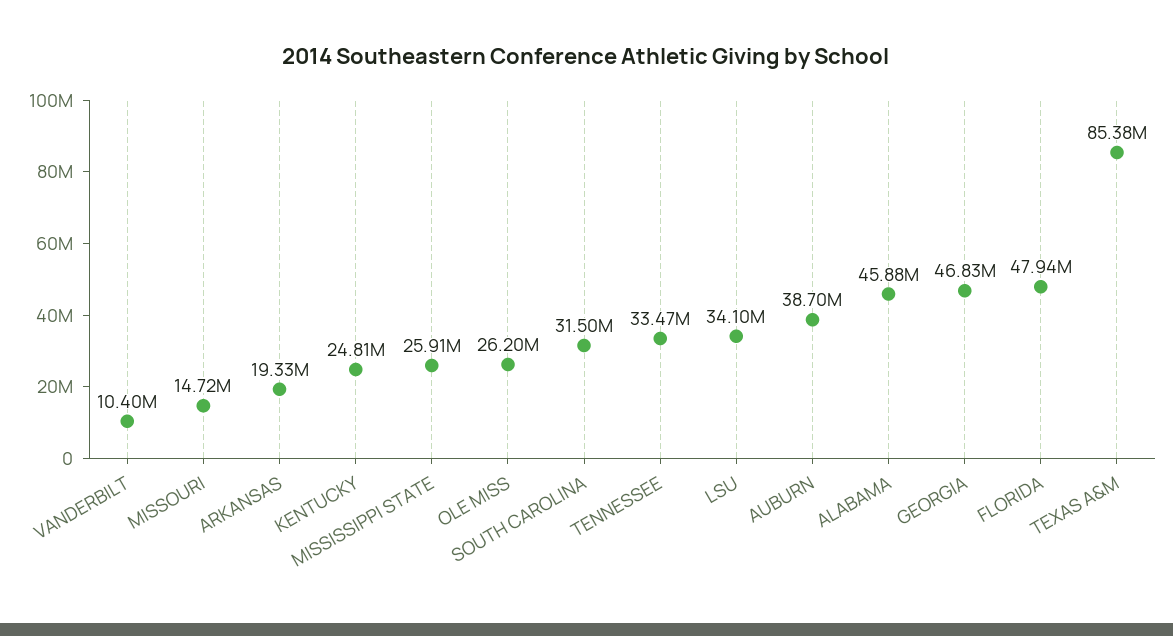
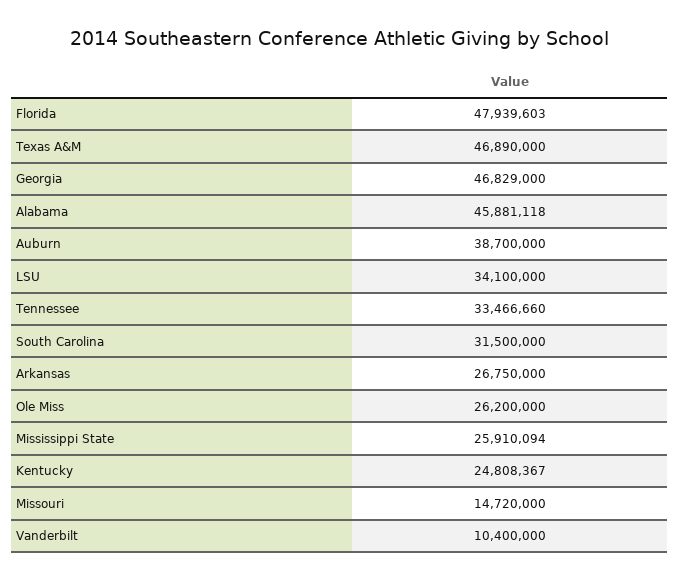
ARKANSAS: 19330000 -> 26750000
TEXAS A&M: 85380000 -> 46890000

